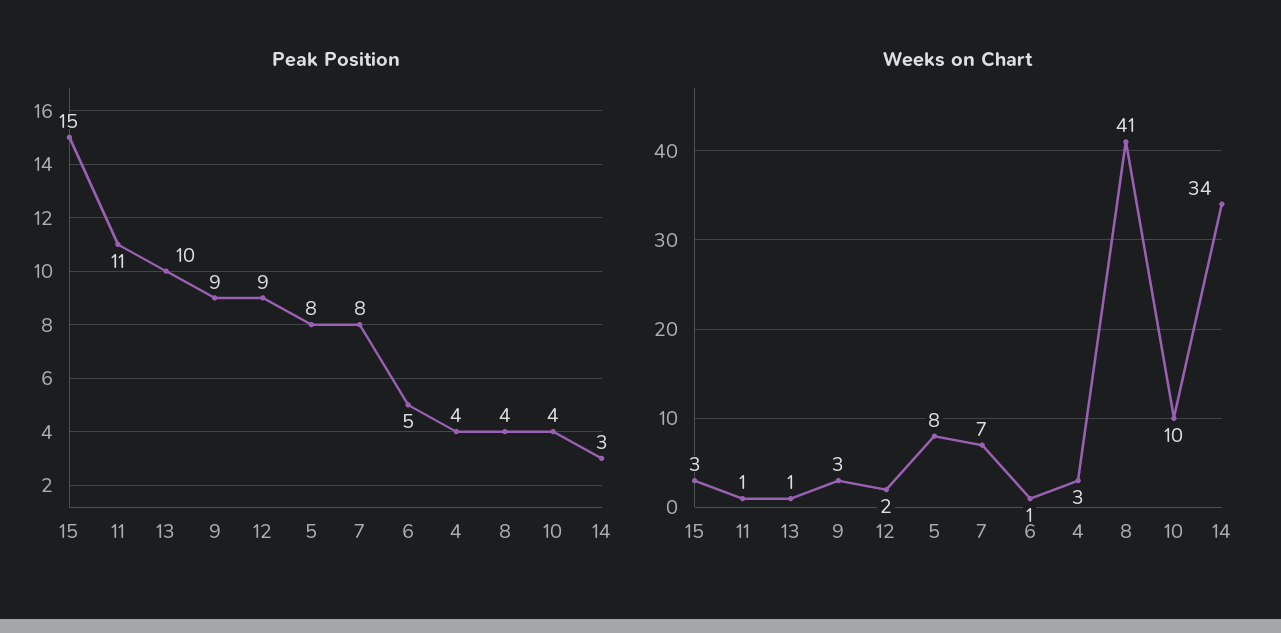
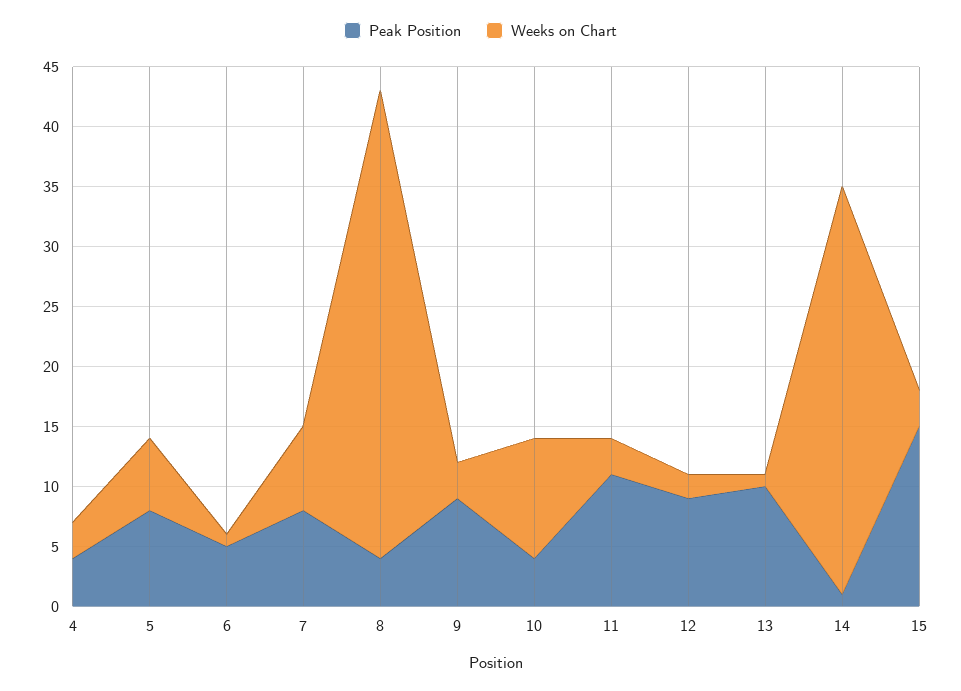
Peak Position, 14: 3 -> 1
Weeks on Chart, 11: 1 -> 3
Weeks on Chart, 5: 8 -> 6
Weeks on Chart, 8: 41 -> 39

